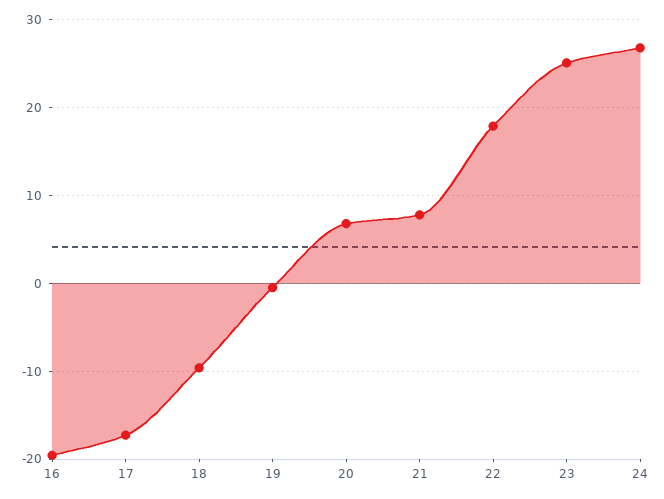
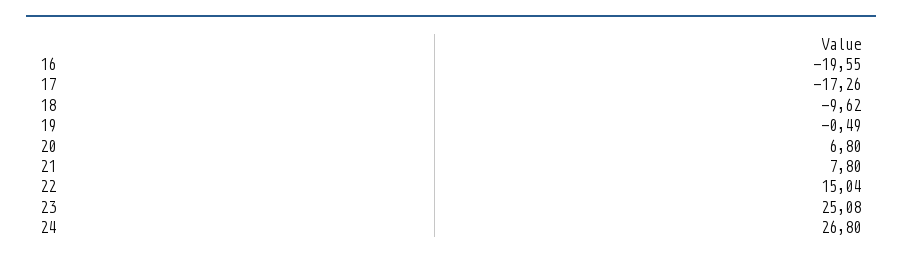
22: 18 -> 15.04

